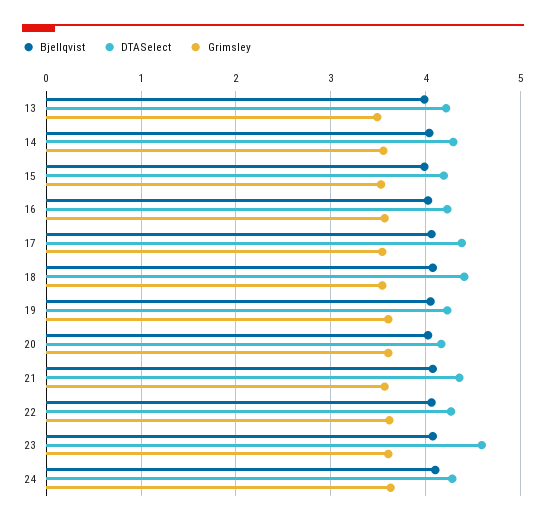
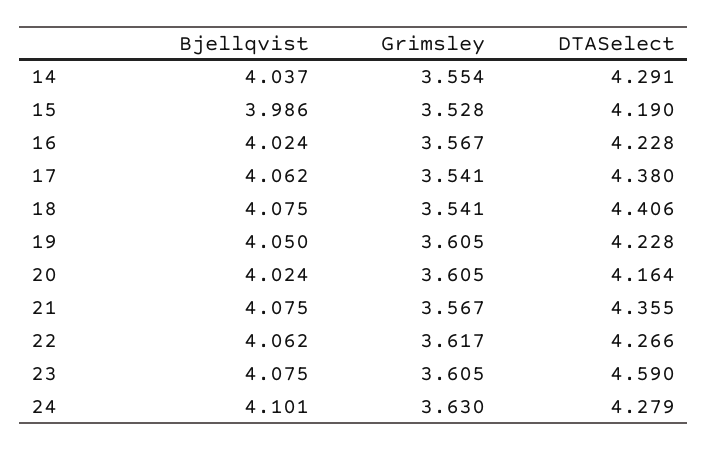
Bjellqvist, 13: 4 -> none
DTASelect, 13: 4.2 -> none
Grimsley, 13: 3.5 -> none

